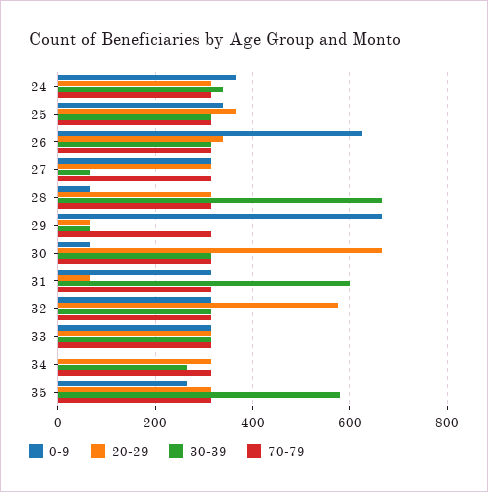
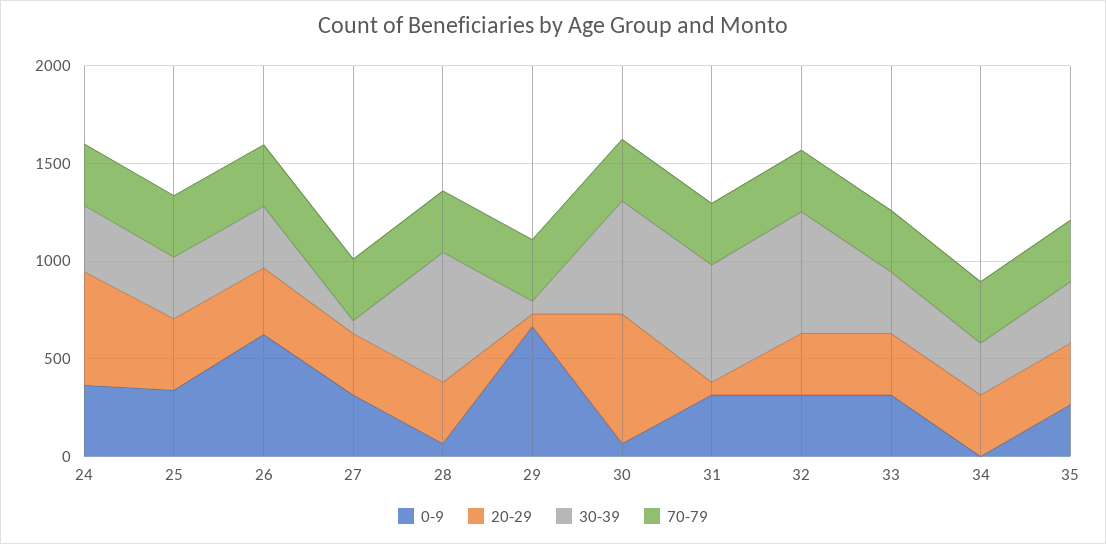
20-29, 24: 320 -> 600
30-39, 30: 320 -> 600
20-29, 32: 580 -> 300
30-39, 32: 320 -> 600
30-39, 35: 580 -> 300

